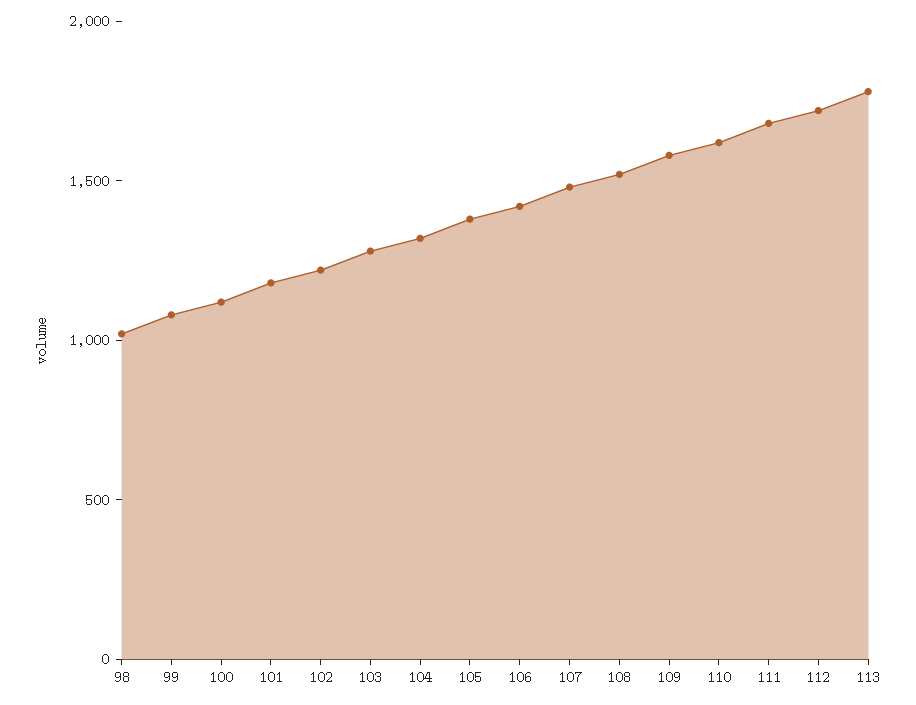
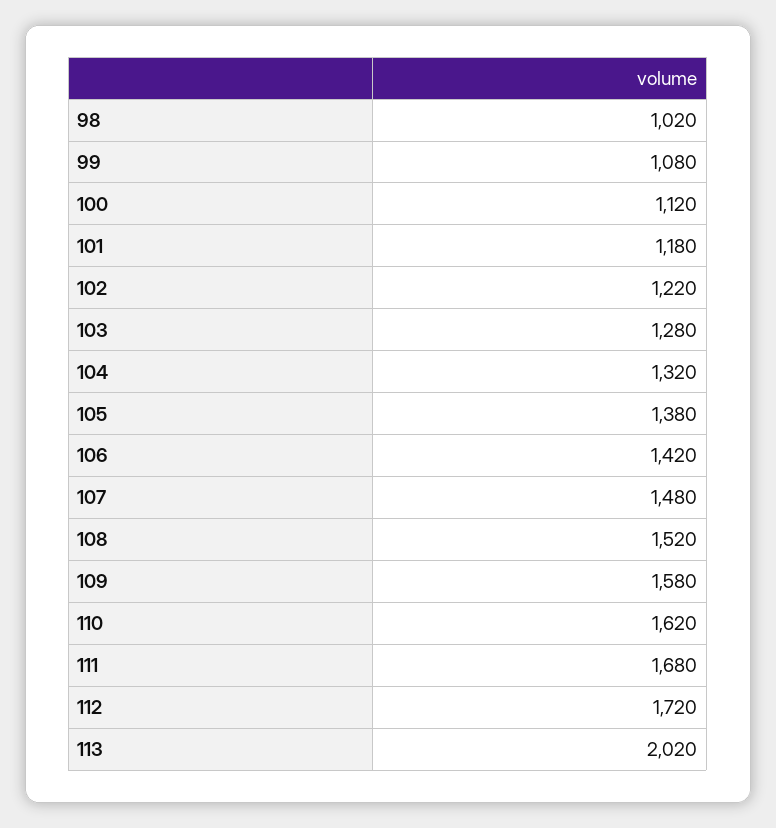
113: 1800 -> 2020

